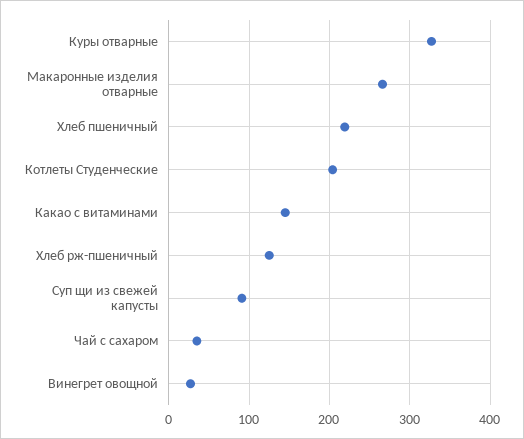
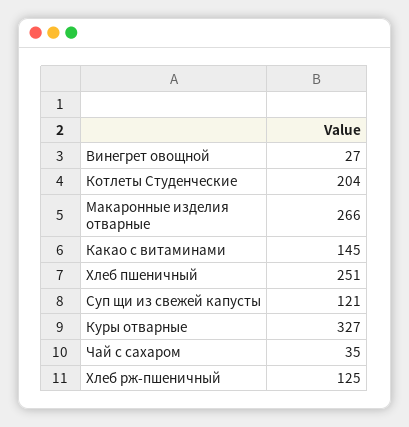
Хлеб пшеничный: 220 -> 251
Суп щи из свежей капусты: 90 -> 121

